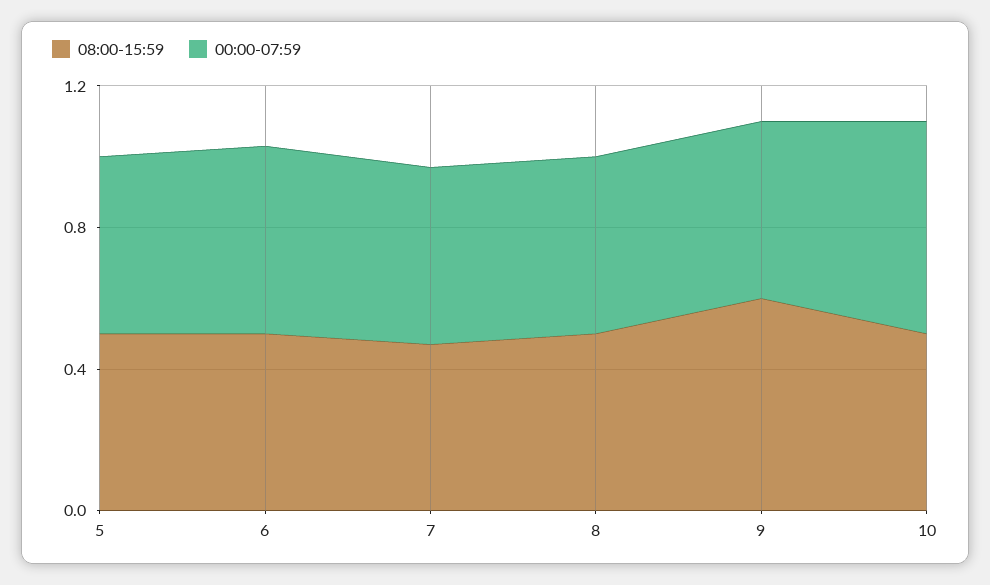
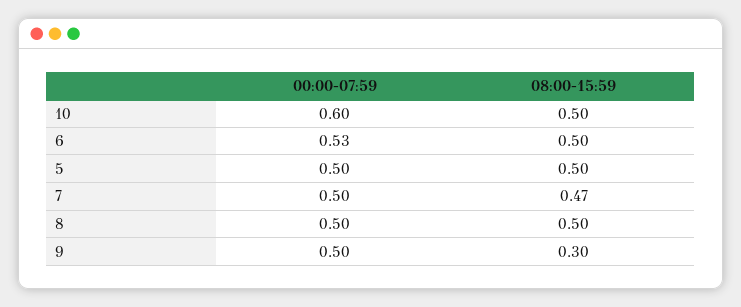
08:00-15:59, 9: 0.6 -> 0.3

